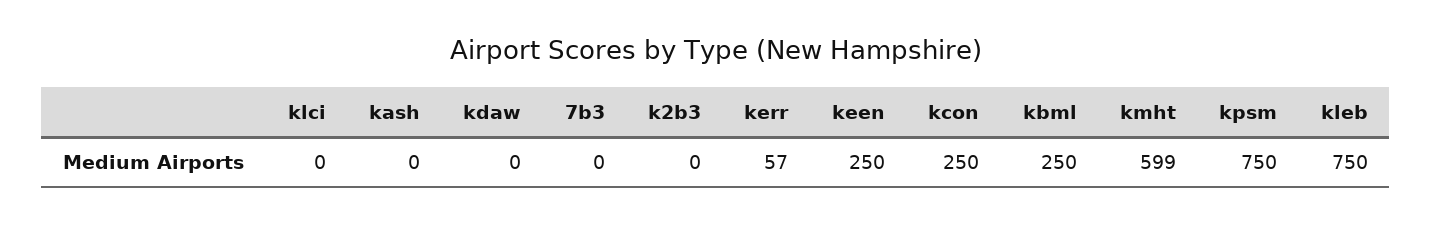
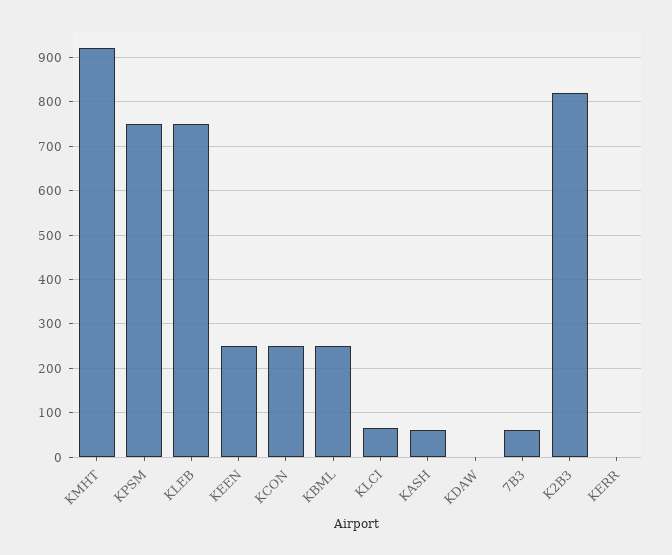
klci: 0 -> 60
kash: 0 -> 60
7b3: 0 -> 60
k2b3: 0 -> 820
kerr: 57 -> 0
kmht: 599 -> 920

